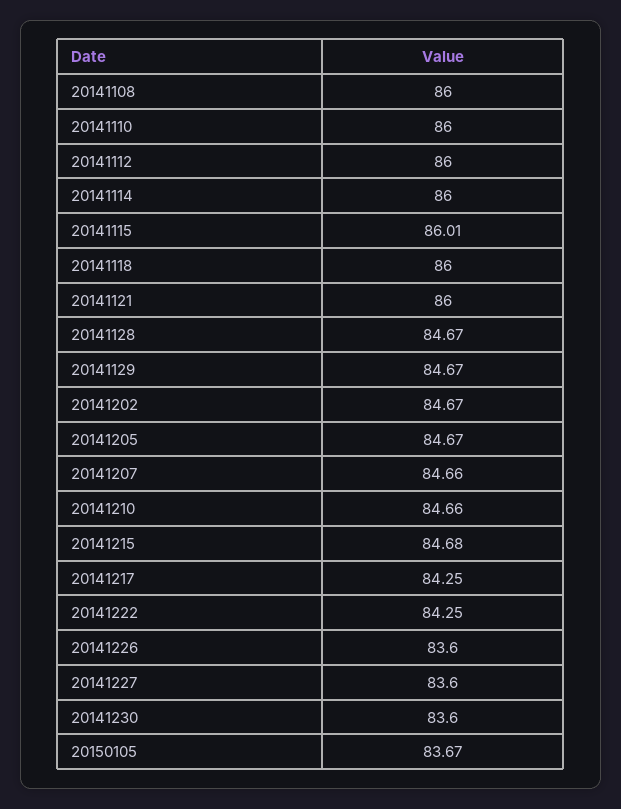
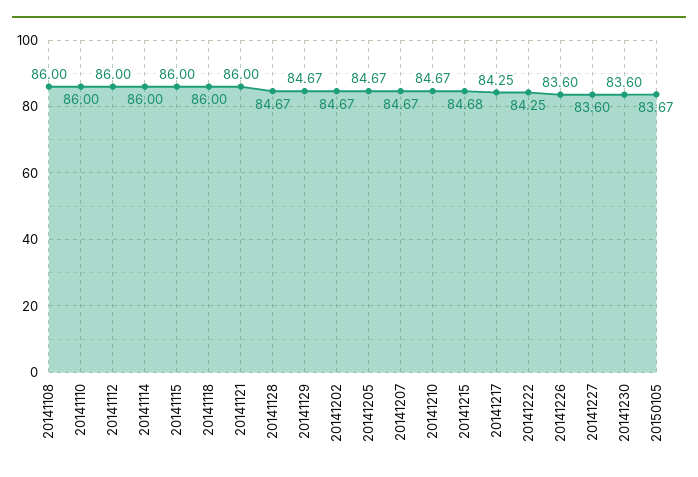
20141115: 86.01 -> 86
20141207: 84.66 -> 84.67
20141210: 84.66 -> 84.67

